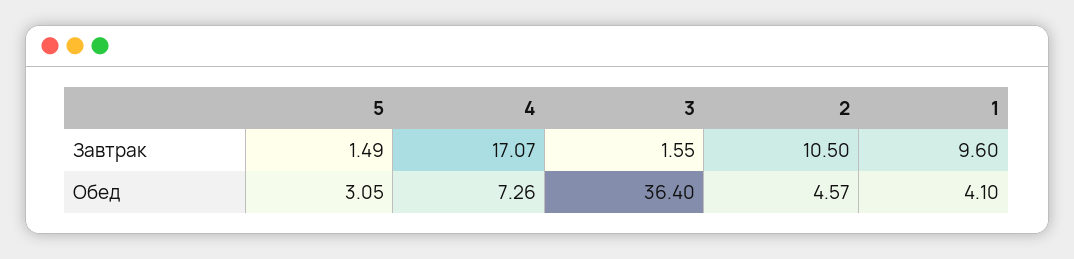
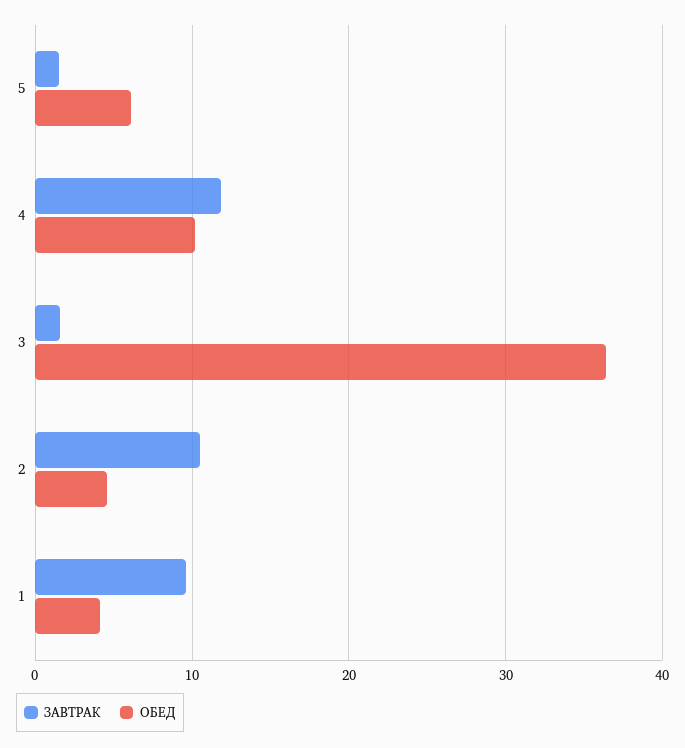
Завтрак, 4: 17.07 -> 12
Обед, 5: 3.05 -> 6
Обед, 4: 7.26 -> 10

